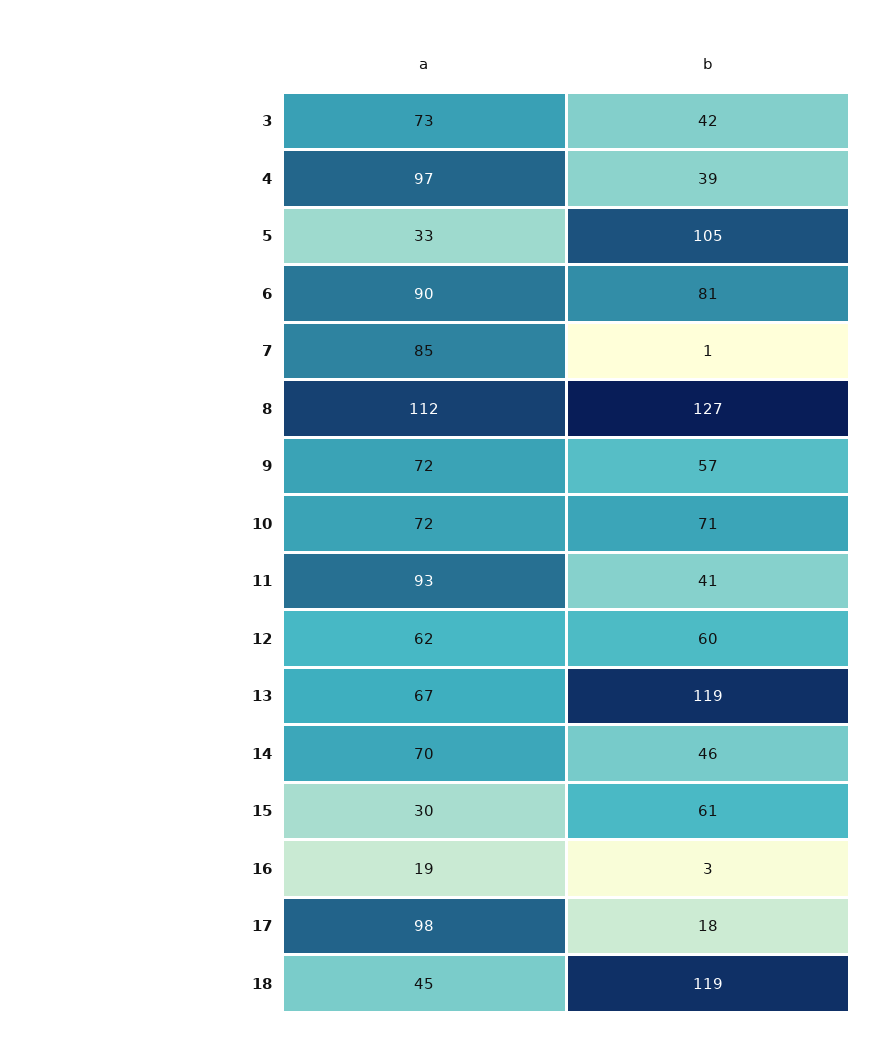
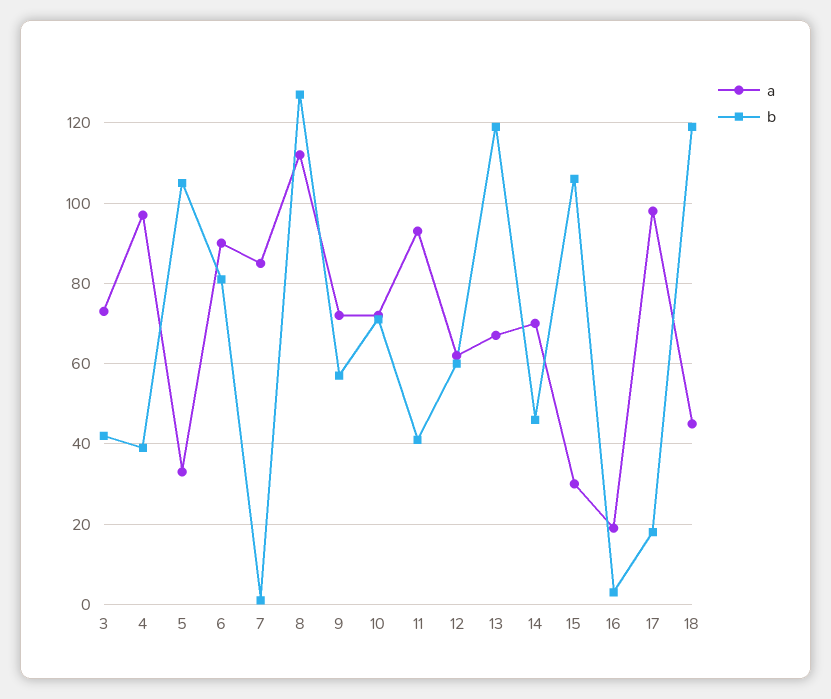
b, 15: 61 -> 105

